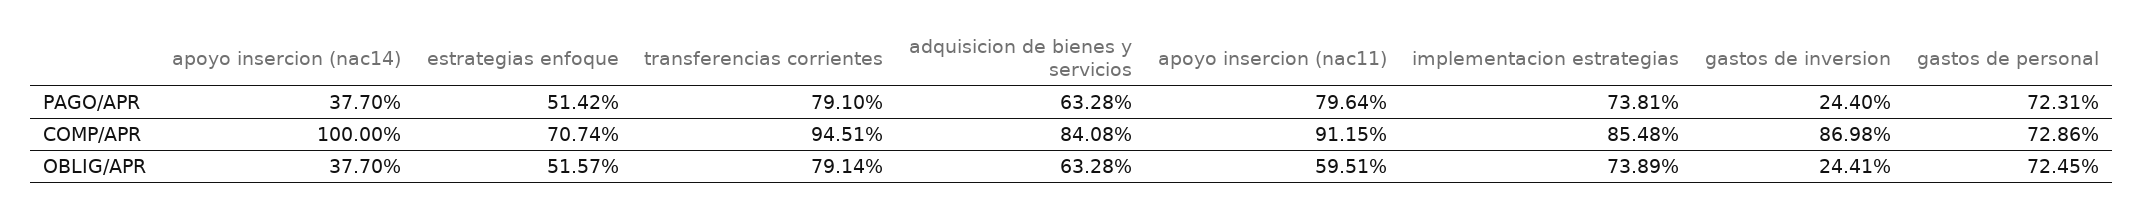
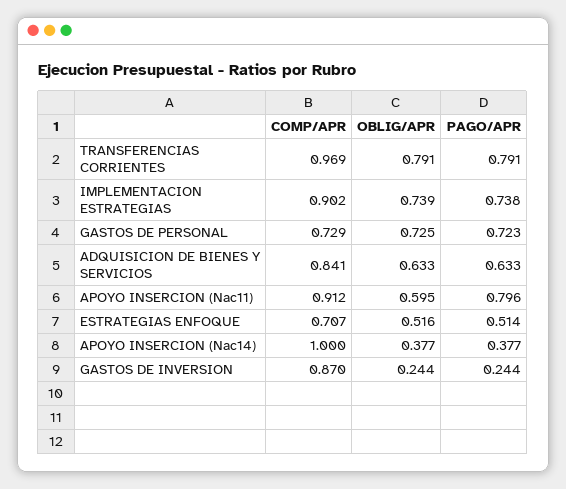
transferencias corrientes, COMP/APR: 0.9451 -> 0.969
implementacion estrategias, COMP/APR: 0.8548 -> 0.902

